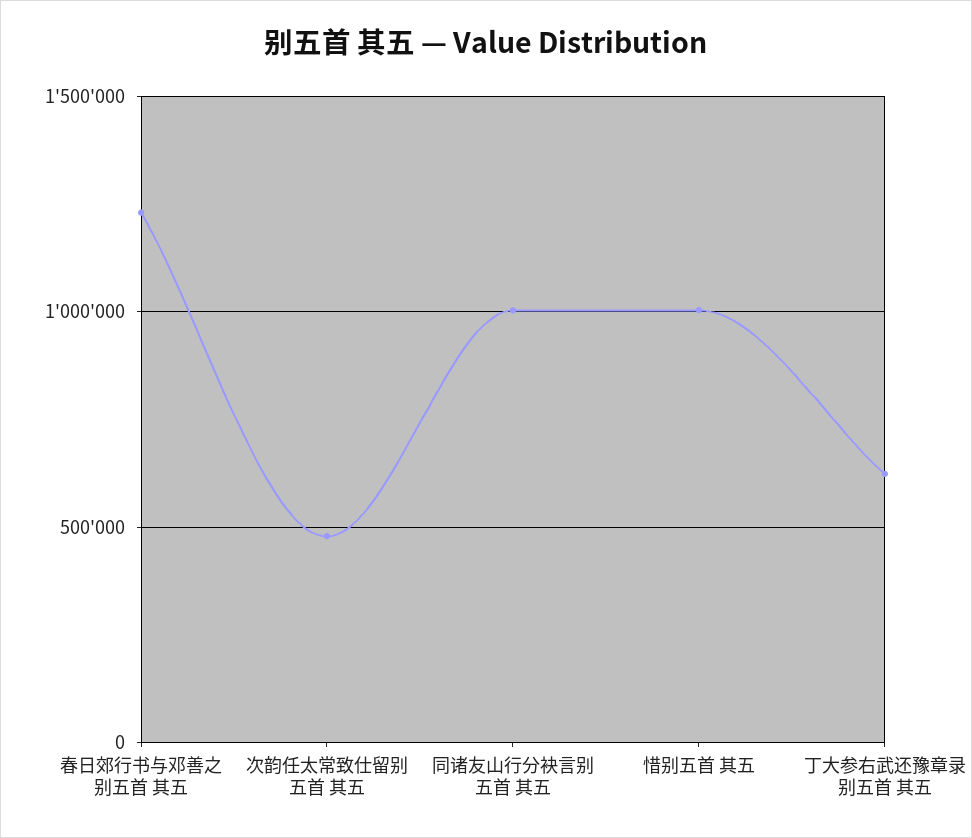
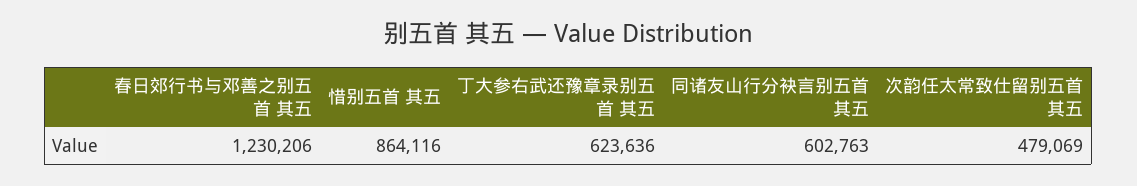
同诸友山行分袂言别五首 其五: 1000000 -> 602763
惜别五首 其五: 1000000 -> 864116

